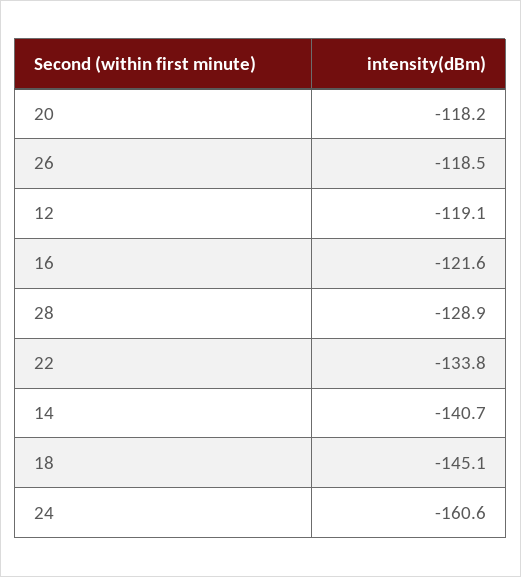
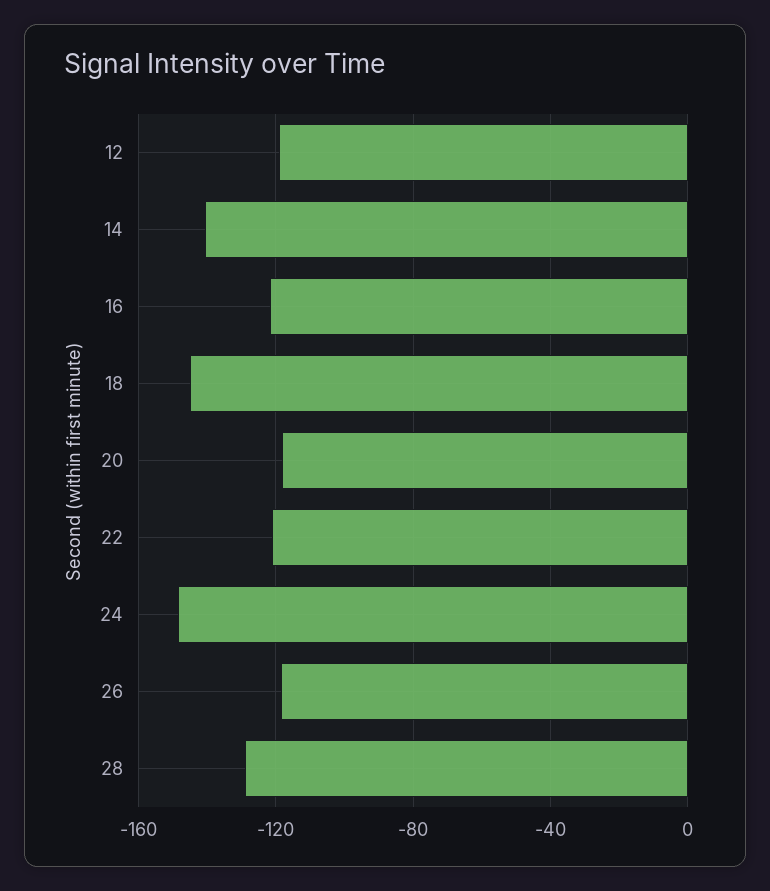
22: -133.8 -> -120
24: -160.6 -> -150

